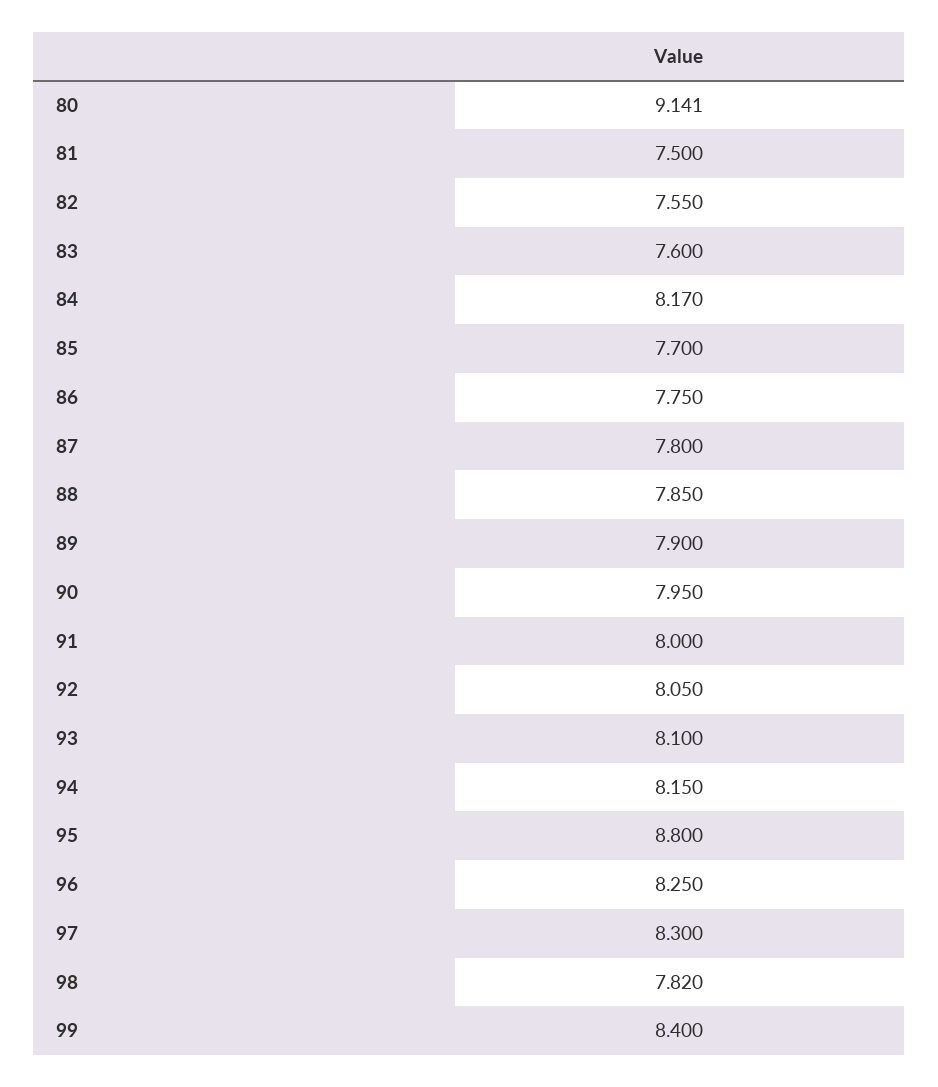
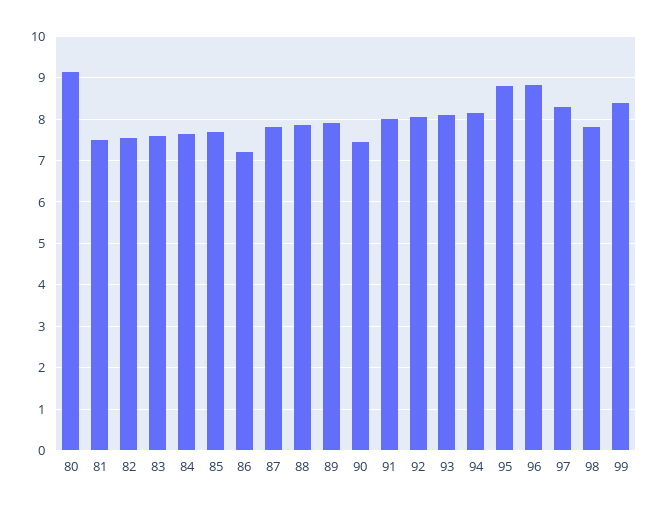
84: 8.17 -> 7.6
86: 7.75 -> 7.2
90: 7.95 -> 7.4
96: 8.25 -> 8.8

